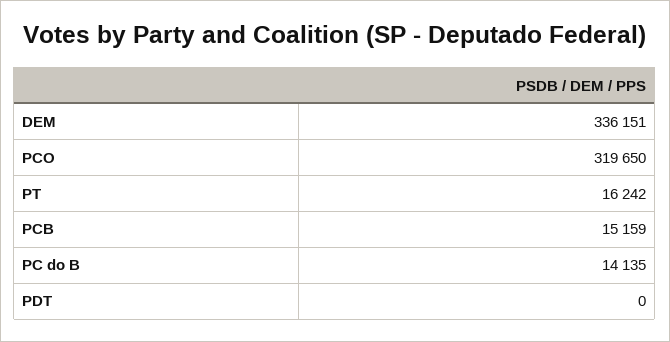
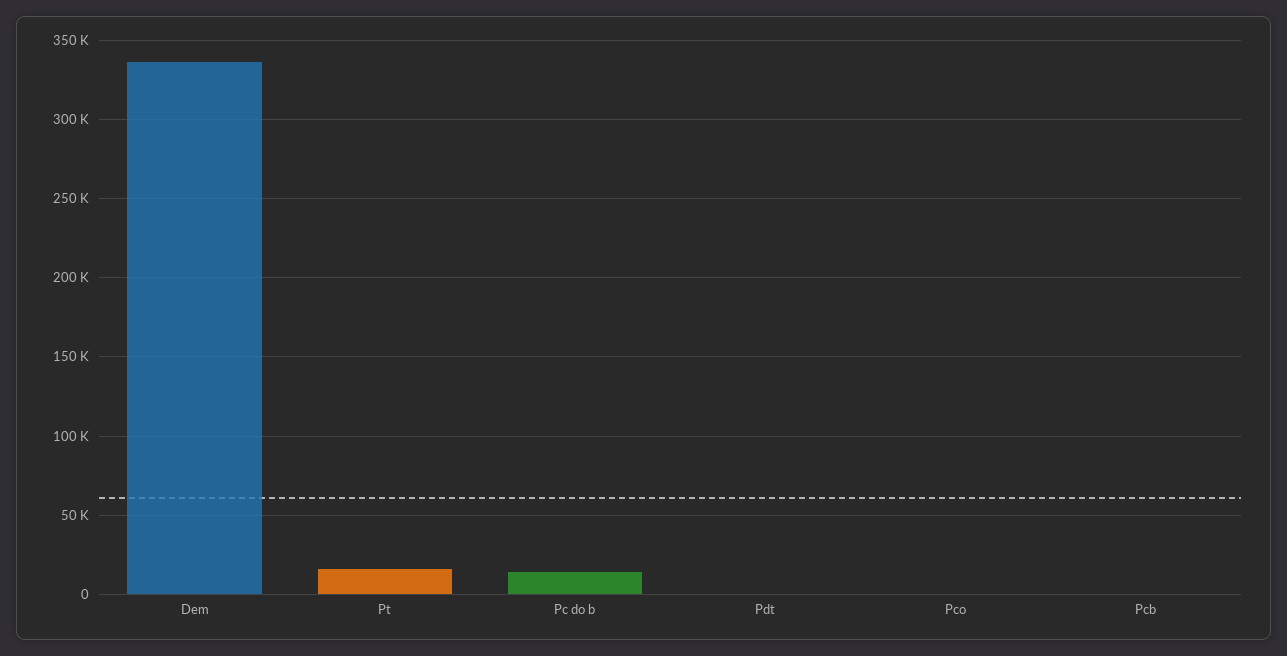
PCO: 319650 -> 0
PCB: 15159 -> 0

